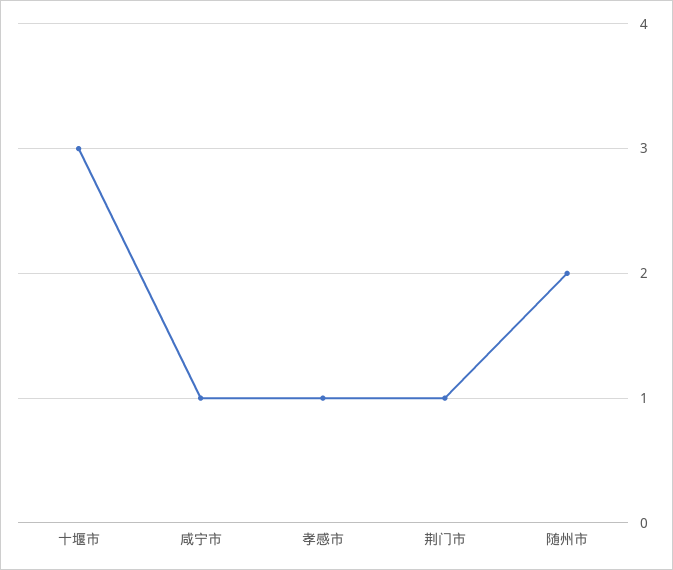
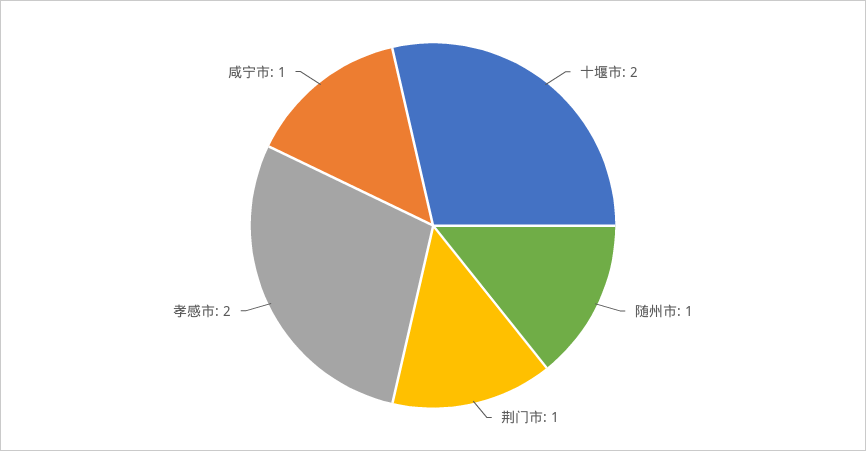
十堰市: 3 -> 2
孝感市: 1 -> 2
随州市: 2 -> 1

